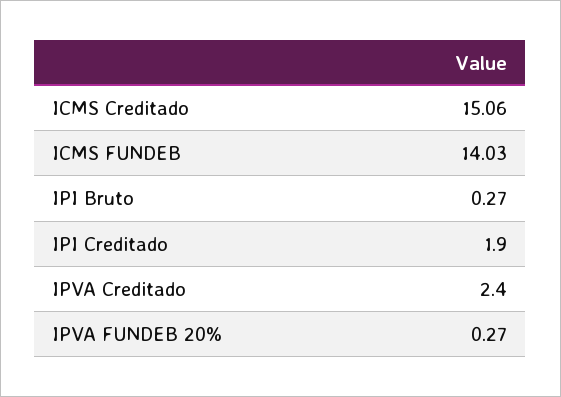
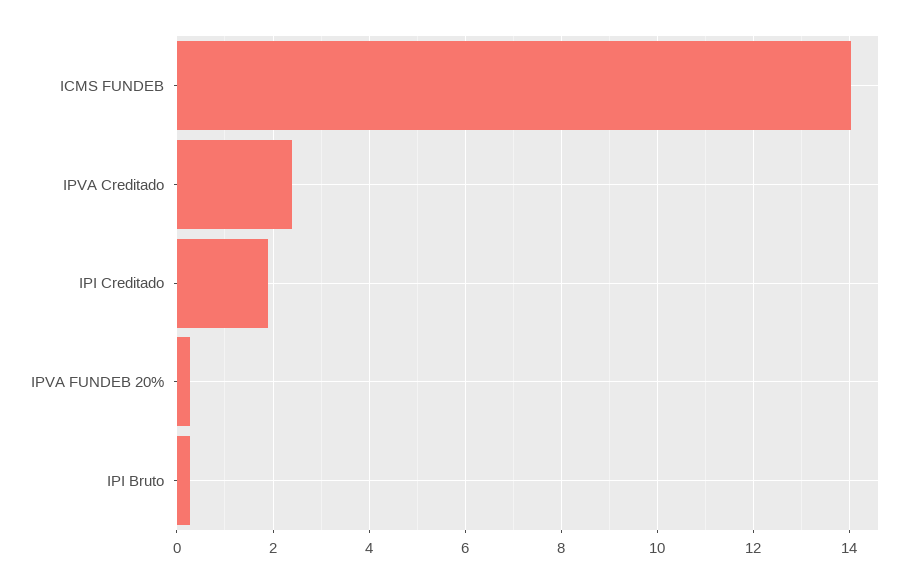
ICMS Creditado: 15.06 -> none

